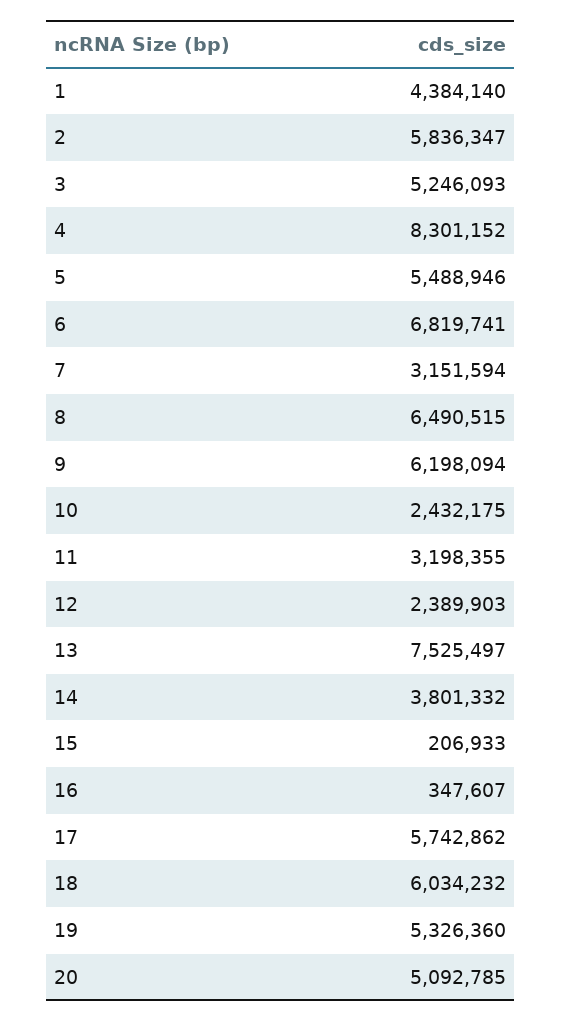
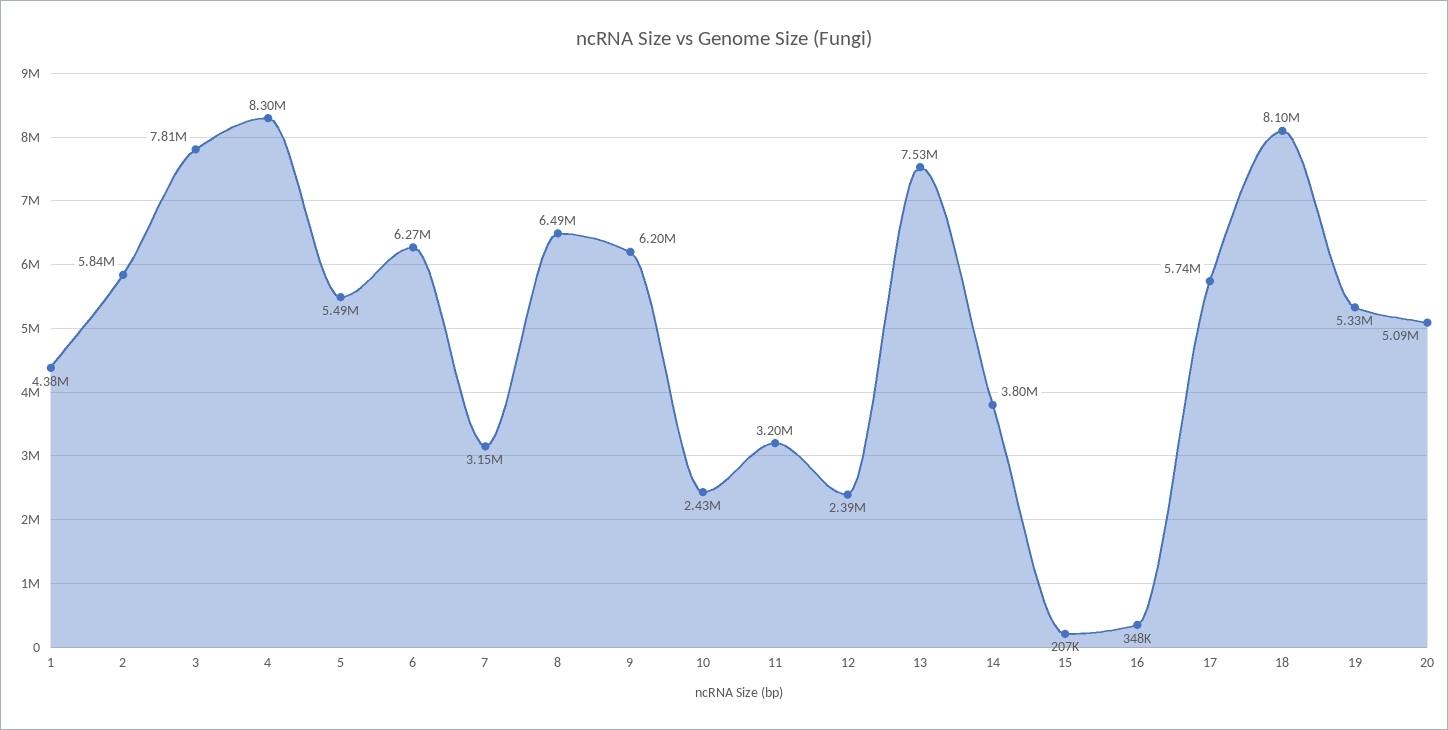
3: 5246093 -> 7810000
6: 6819741 -> 6270000
18: 6034232 -> 8100000

